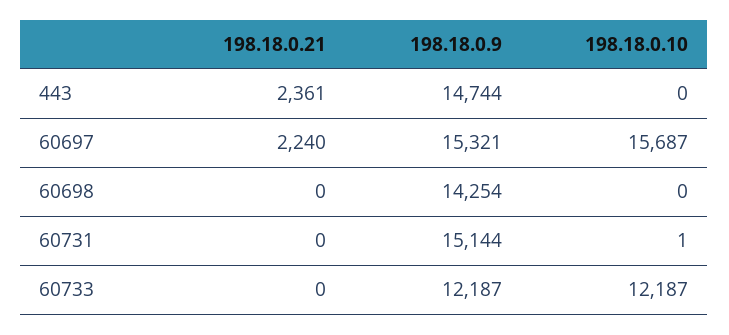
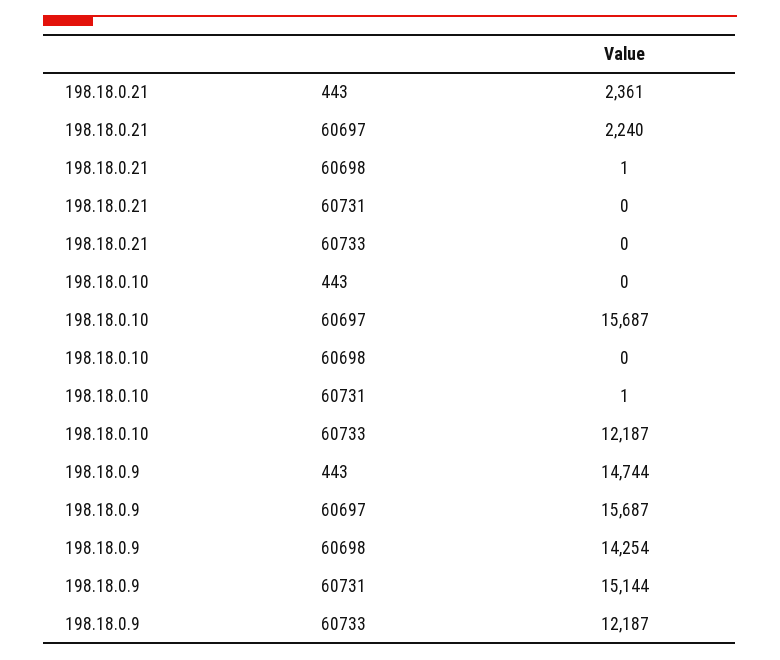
198.18.0.9, 60697: 15321 -> 15687
198.18.0.21, 60698: 0 -> 1

